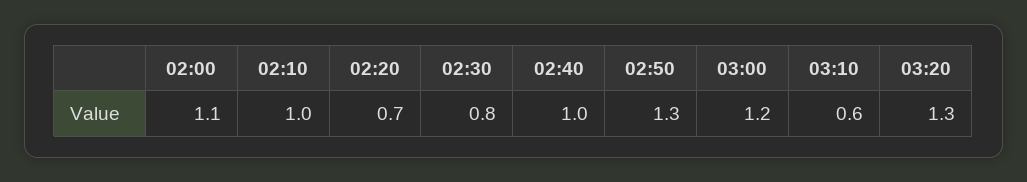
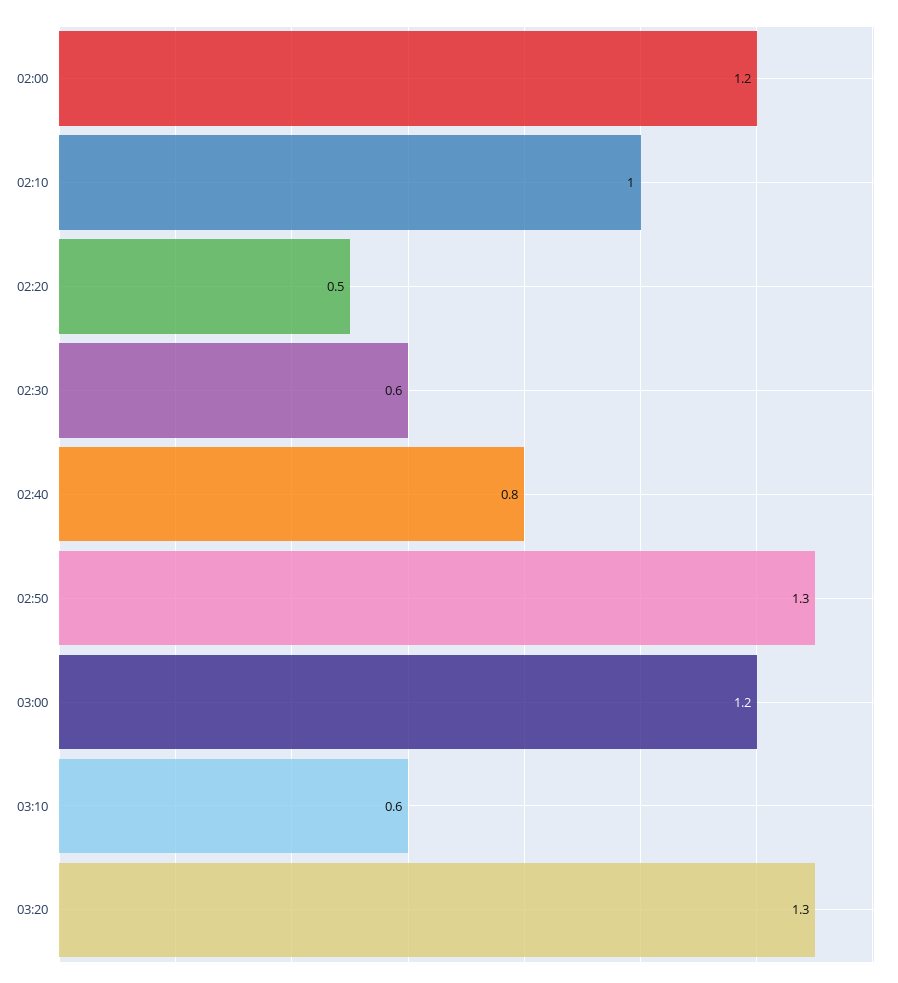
02:00: 1.1 -> 1.2
02:20: 0.7 -> 0.5
02:30: 0.8 -> 0.6
02:40: 1 -> 0.8

